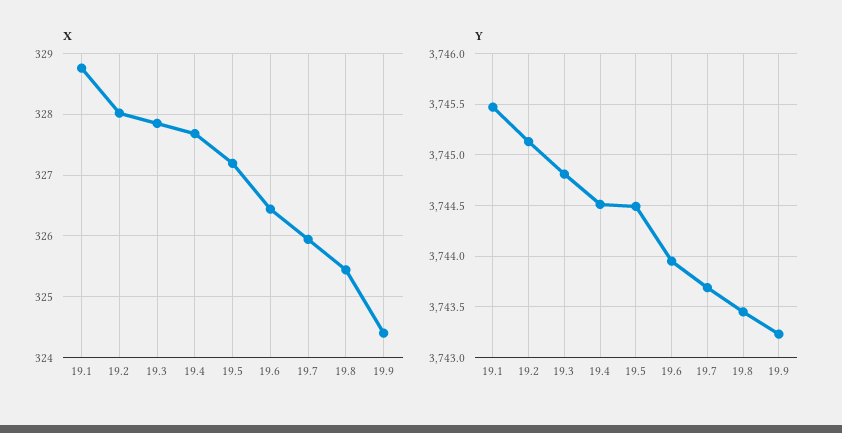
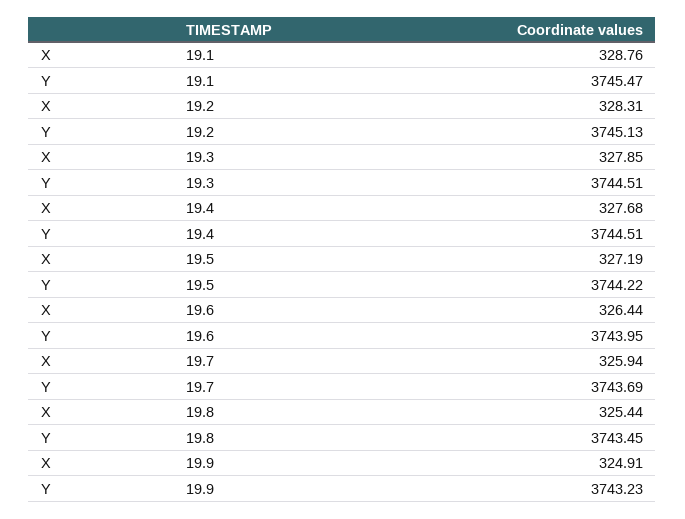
X, 19.2: 328 -> 328.31
X, 19.9: 324.4 -> 324.91
Y, 19.3: 3744.8 -> 3744.51
Y, 19.5: 3744.5 -> 3744.22

